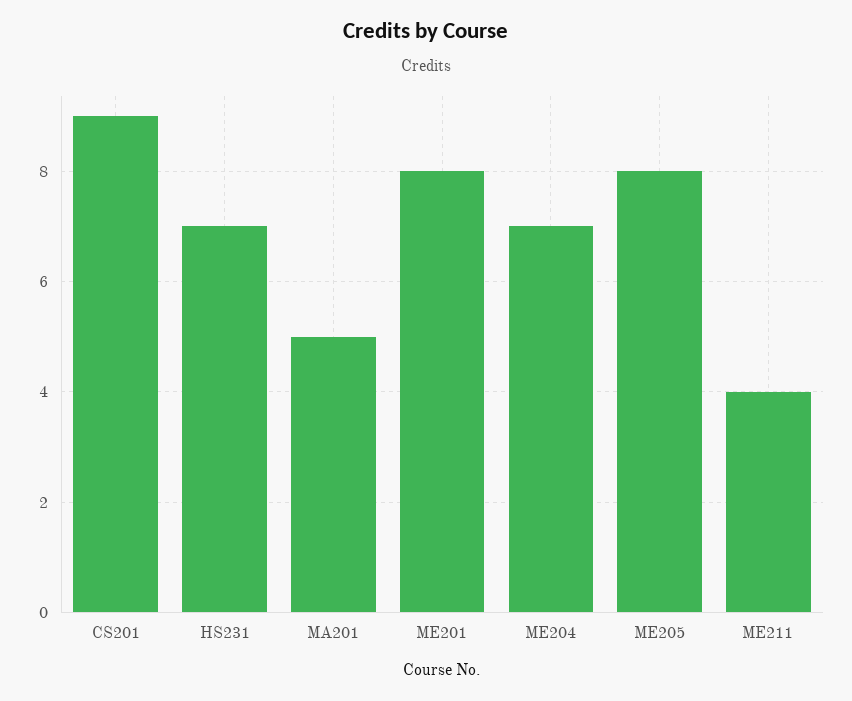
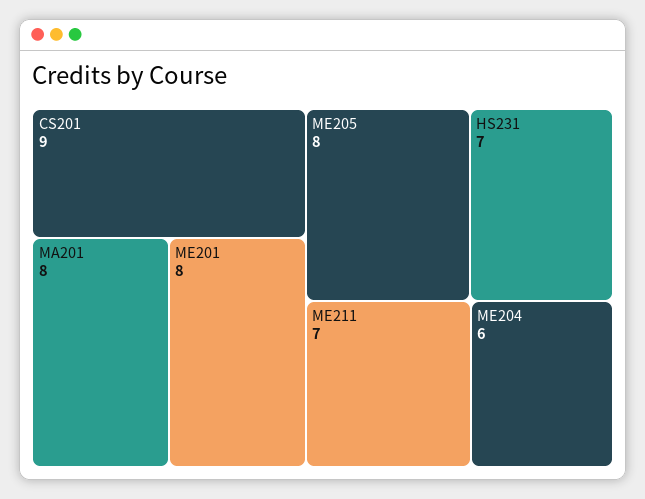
MA201: 5 -> 8
ME204: 7 -> 6
ME211: 4 -> 7

